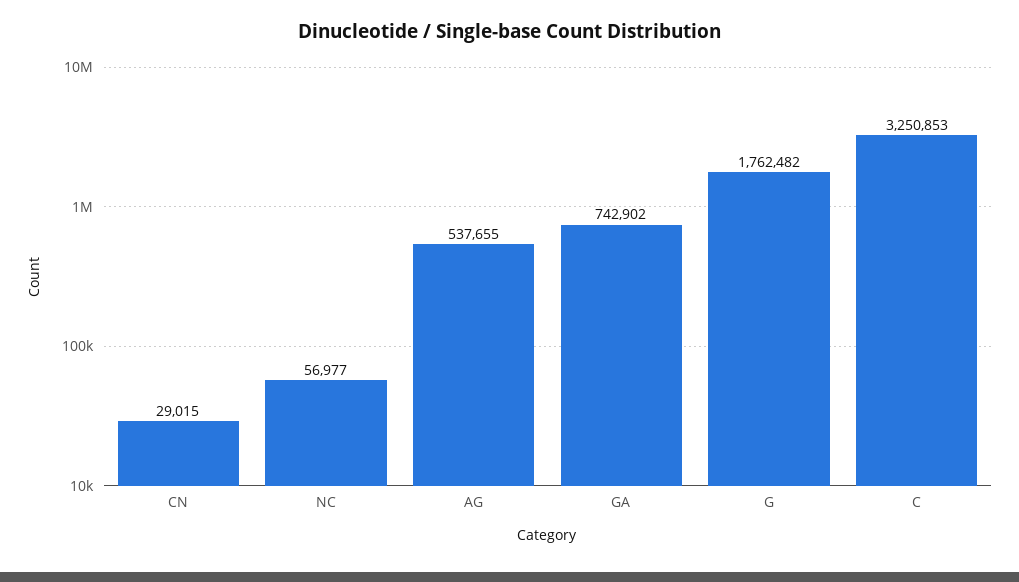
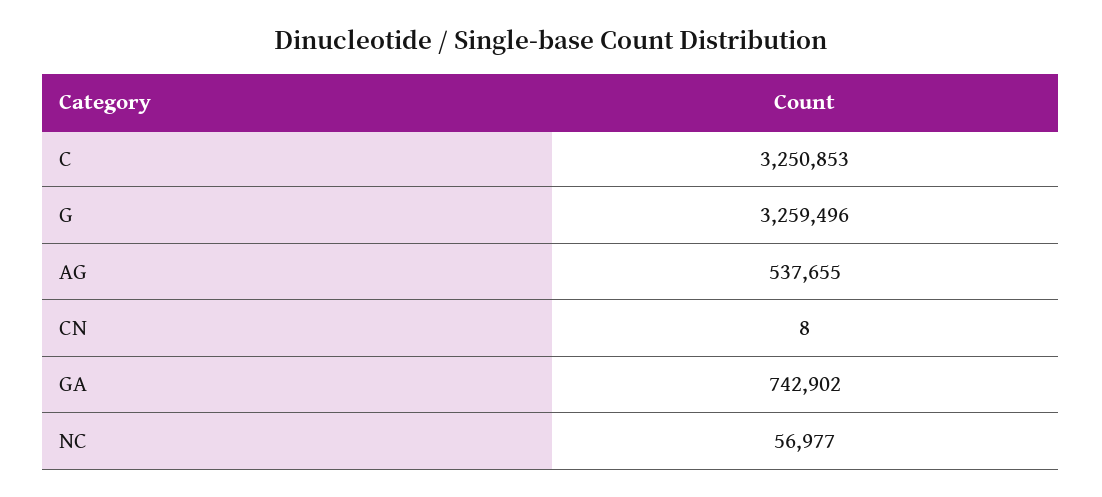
CN: 29015 -> 8
G: 1762482 -> 3259496

